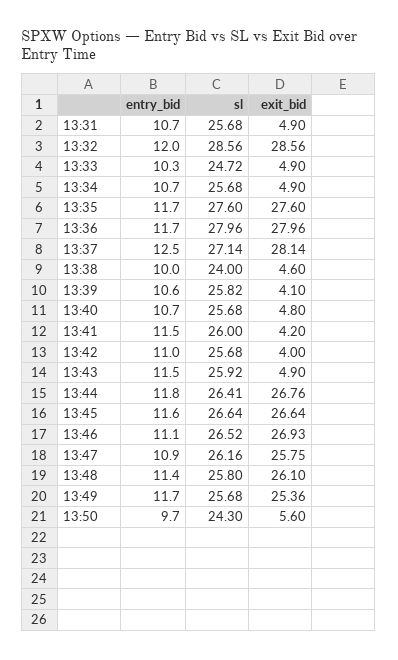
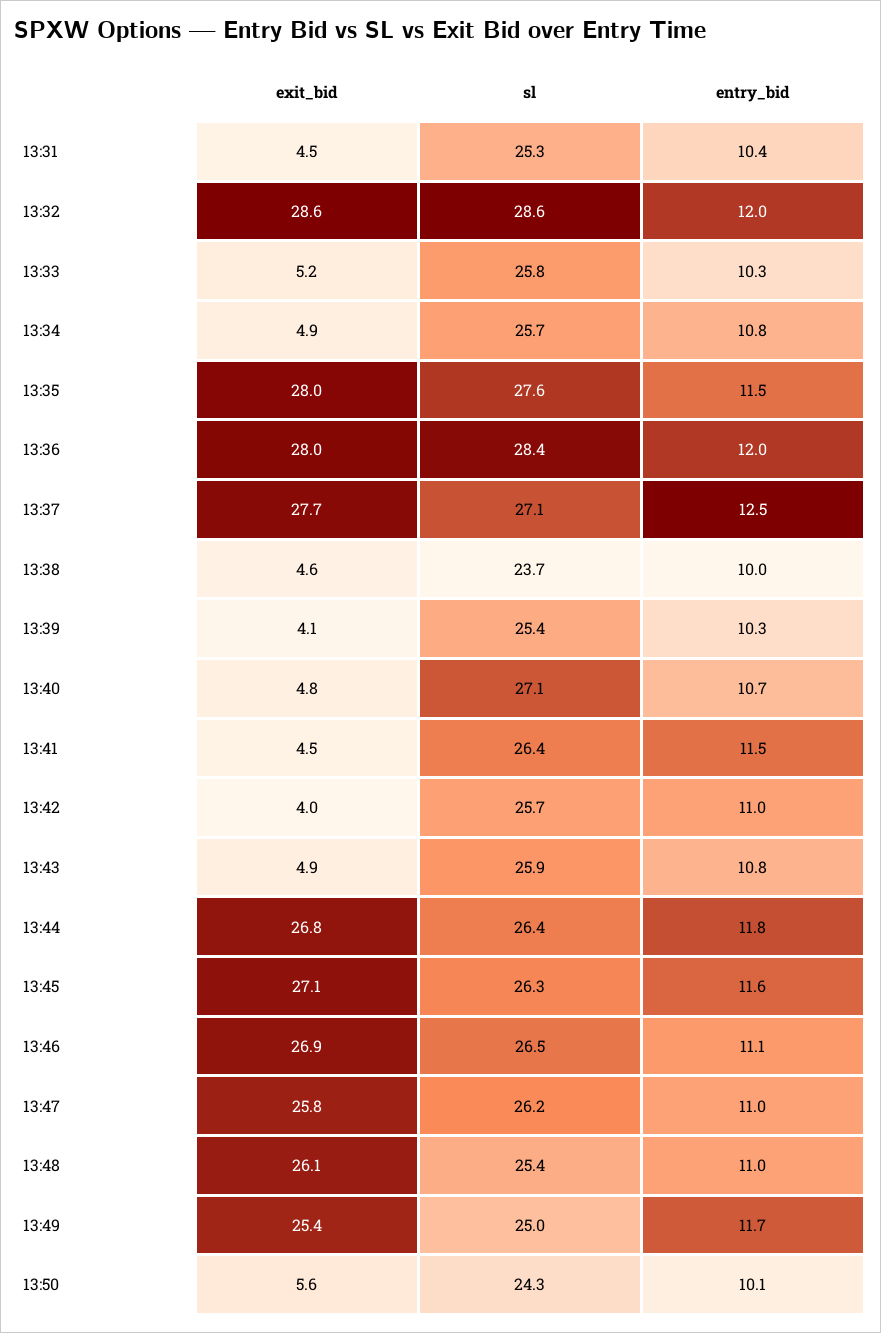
entry_bid, 13:31: 10.7 -> 10.4
sl, 13:31: 25.68 -> 25.3
exit_bid, 13:31: 4.9 -> 4.5
sl, 13:33: 24.72 -> 25.8
exit_bid, 13:33: 4.9 -> 5.2
entry_bid, 13:34: 10.7 -> 10.8
entry_bid, 13:35: 11.7 -> 11.5
exit_bid, 13:35: 27.6 -> 28
entry_bid, 13:36: 11.7 -> 12
sl, 13:36: 27.96 -> 28.4
exit_bid, 13:37: 28.14 -> 27.7
sl, 13:38: 24 -> 23.7
entry_bid, 13:39: 10.6 -> 10.3
sl, 13:39: 25.82 -> 25.4
sl, 13:40: 25.68 -> 27.1
sl, 13:41: 26 -> 26.4
exit_bid, 13:41: 4.2 -> 4.5
entry_bid, 13:43: 11.5 -> 10.8
sl, 13:45: 26.64 -> 26.3
exit_bid, 13:45: 26.64 -> 27.1
entry_bid, 13:47: 10.9 -> 11
entry_bid, 13:48: 11.4 -> 11
sl, 13:48: 25.8 -> 25.4
sl, 13:49: 25.68 -> 25
entry_bid, 13:50: 9.7 -> 10.1

